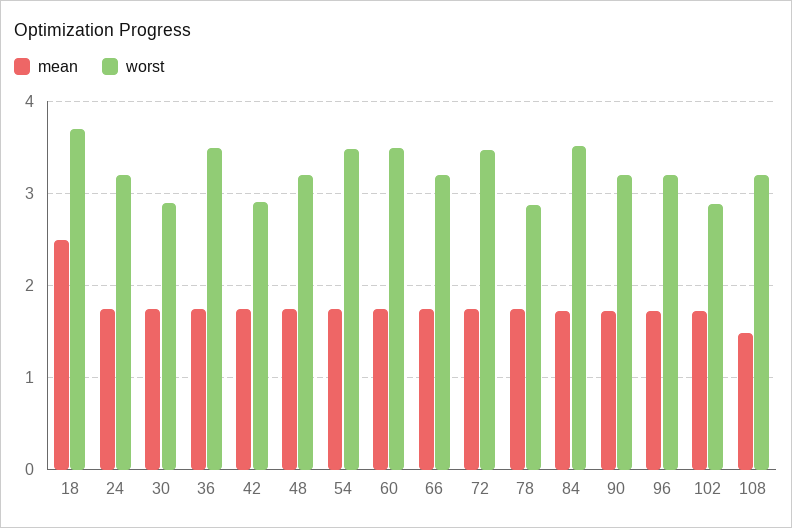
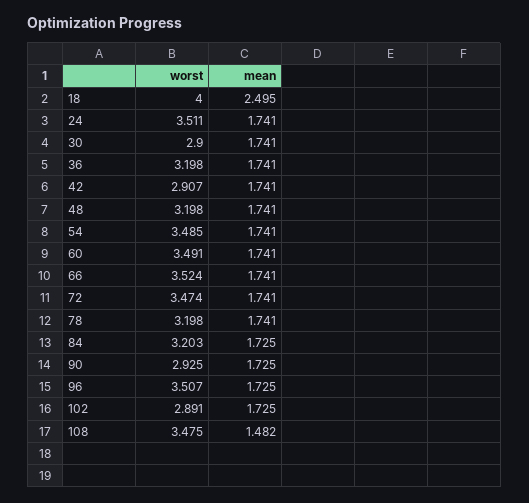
worst, 18: 3.7 -> 4
worst, 24: 3.2 -> 3.511
worst, 36: 3.5 -> 3.198
worst, 66: 3.2 -> 3.524
worst, 78: 2.9 -> 3.198
worst, 84: 3.5 -> 3.203
worst, 90: 3.2 -> 2.925
worst, 96: 3.2 -> 3.507
worst, 108: 3.2 -> 3.475

